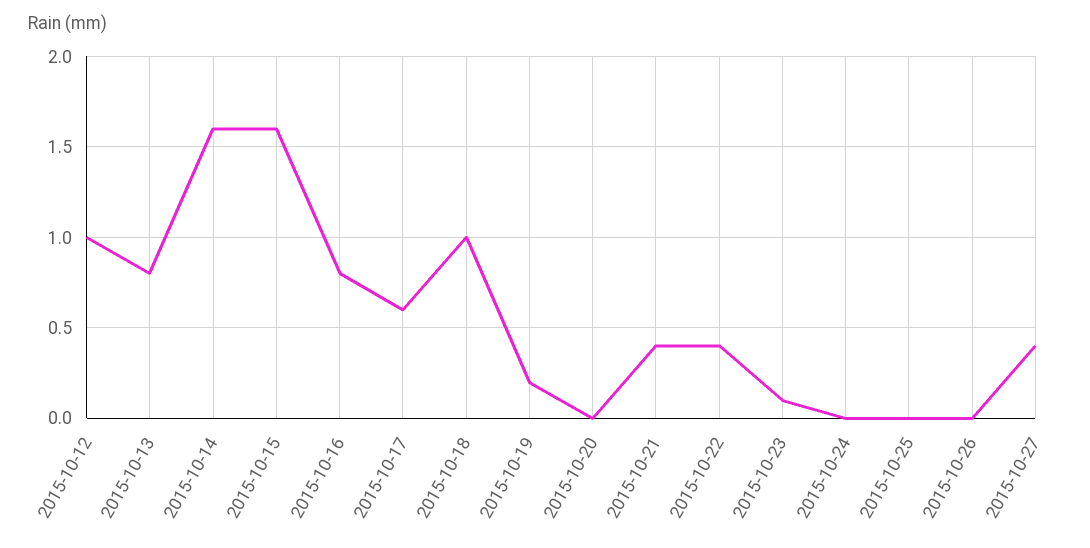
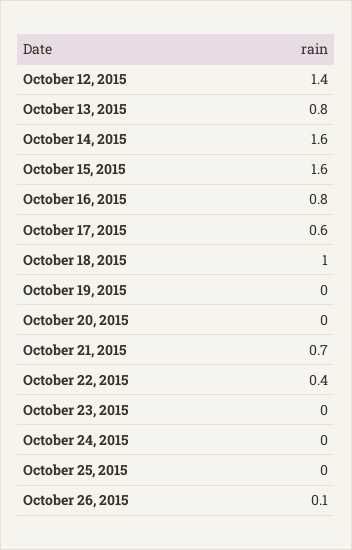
2015-10-12: 1 -> 1.4
2015-10-19: 0.2 -> 0
2015-10-21: 0.4 -> 0.7
2015-10-23: 0.1 -> 0
2015-10-26: 0 -> 0.1
2015-10-27: 0.4 -> none

